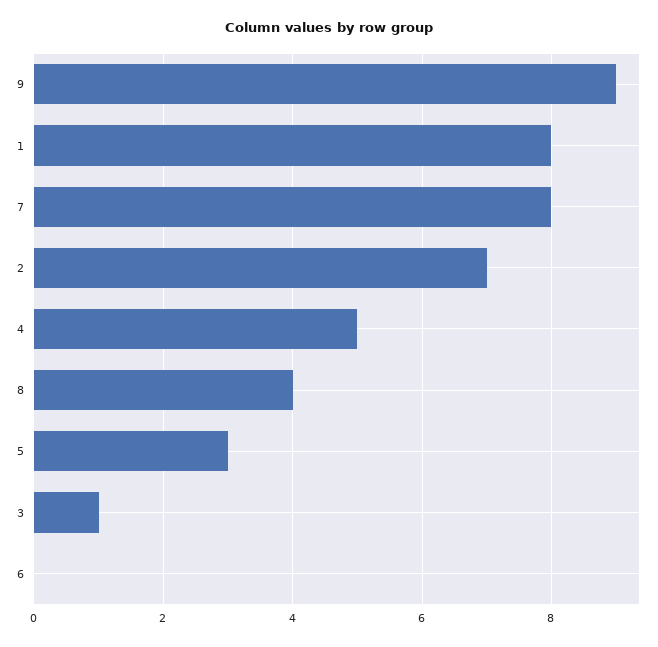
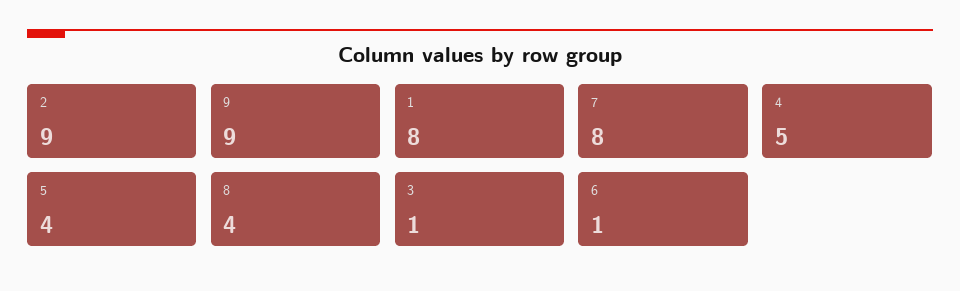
2: 7 -> 9
5: 3 -> 4
6: 0 -> 1

